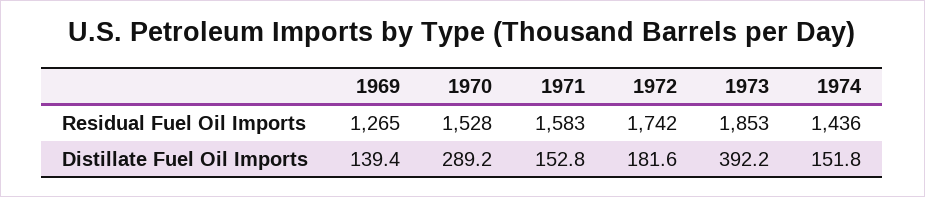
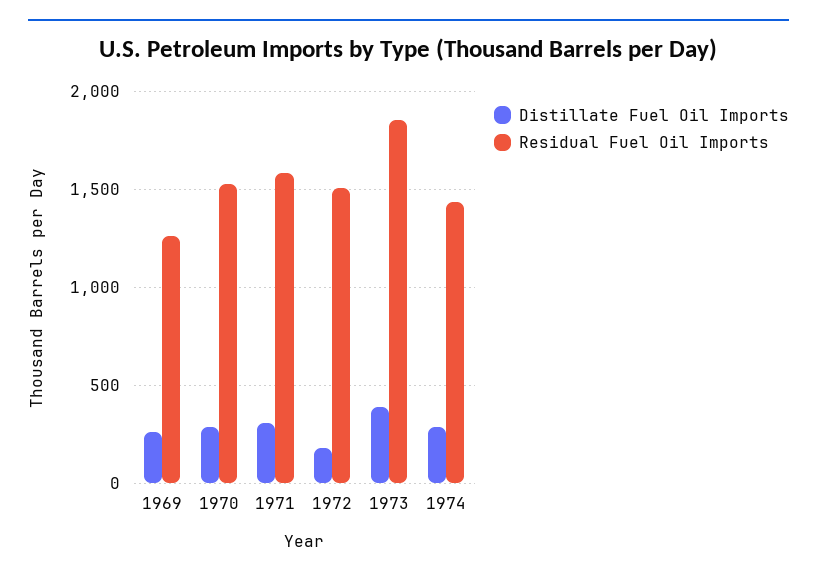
Residual Fuel Oil Imports, 1972: 1742 -> 1500
Distillate Fuel Oil Imports, 1969: 139.4 -> 250
Distillate Fuel Oil Imports, 1971: 152.8 -> 300
Distillate Fuel Oil Imports, 1974: 151.8 -> 300

